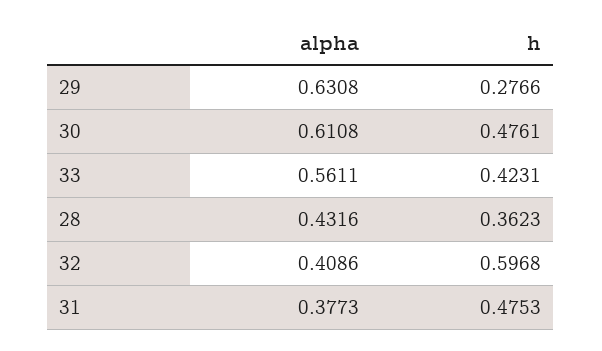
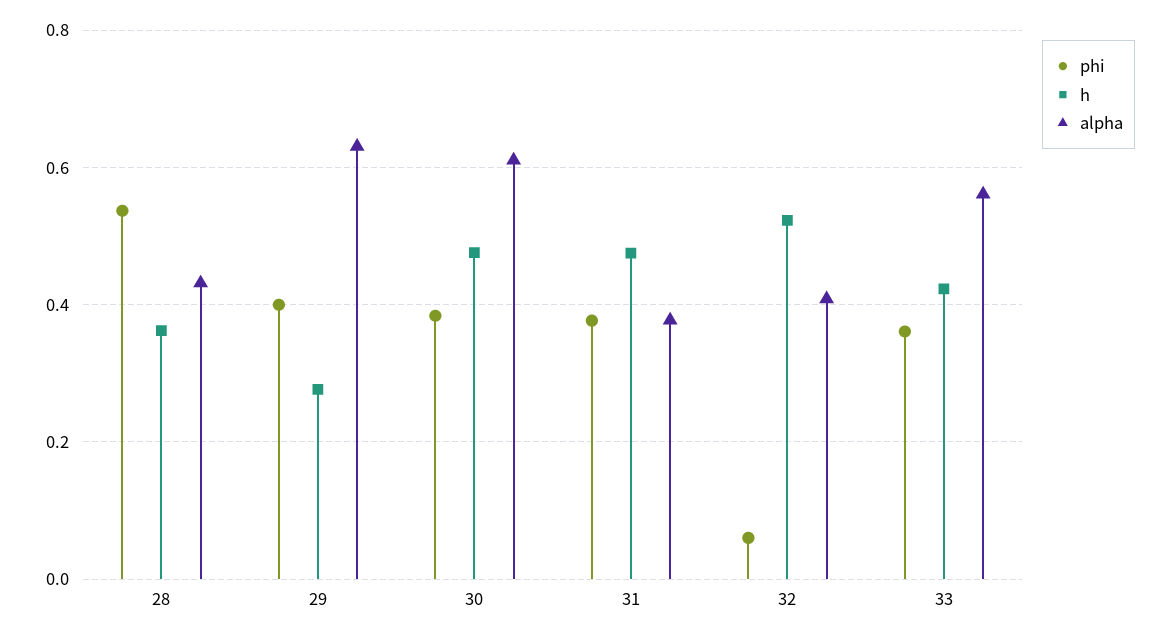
h, 32: 0.5968 -> 0.52
phi, 28: none -> 0.54
phi, 29: none -> 0.4
phi, 30: none -> 0.38
phi, 31: none -> 0.38
phi, 32: none -> 0.06
phi, 33: none -> 0.36

